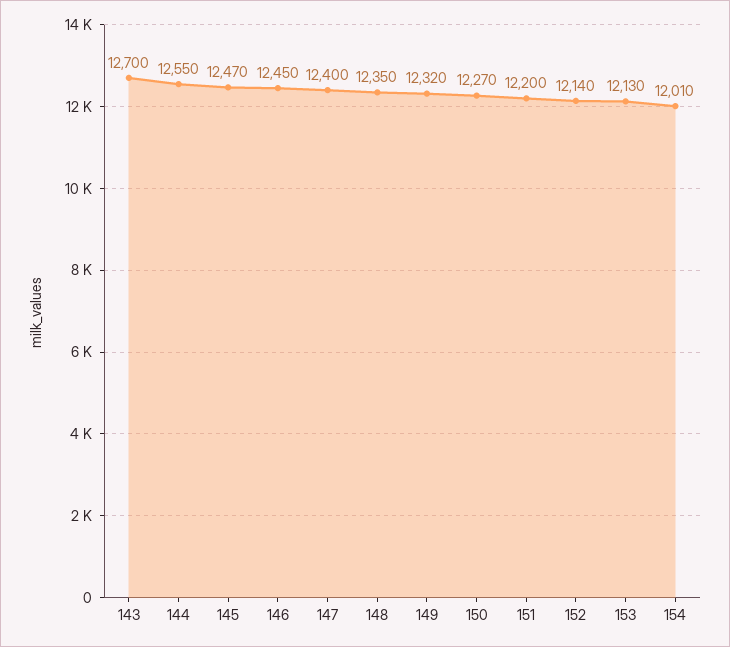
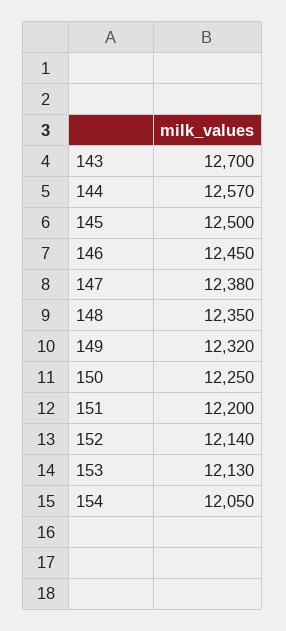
144: 12550 -> 12570
145: 12470 -> 12500
147: 12400 -> 12380
150: 12270 -> 12250
154: 12010 -> 12050

